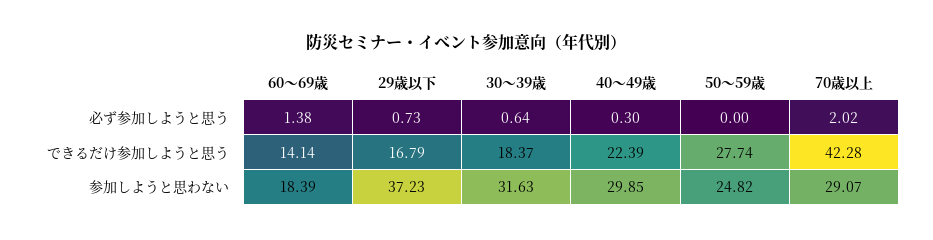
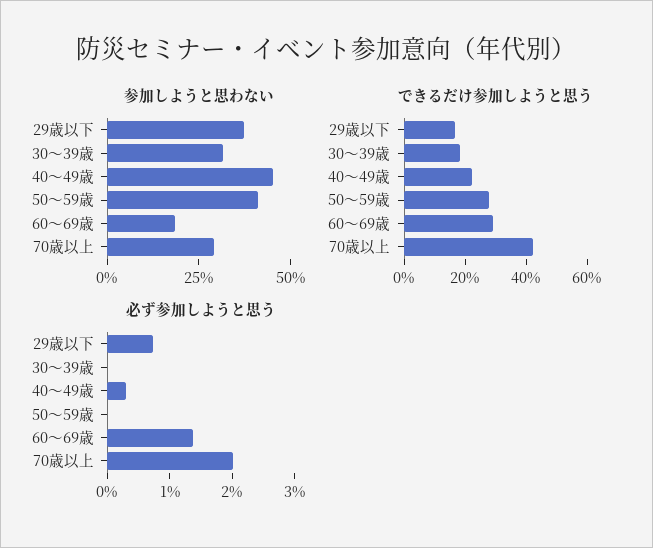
必ず参加しようと思う, 30～39歳: 0.64 -> 0
できるだけ参加しようと思う, 60～69歳: 14.14 -> 30
参加しようと思わない, 40～49歳: 29.85 -> 45
参加しようと思わない, 50～59歳: 24.82 -> 40

